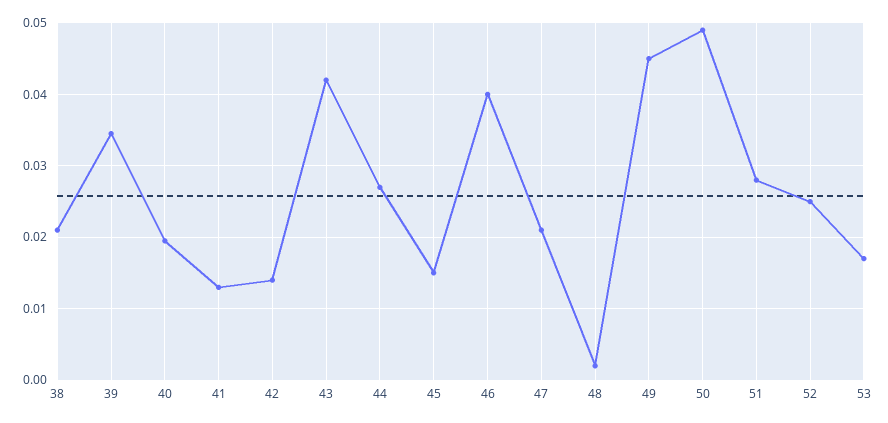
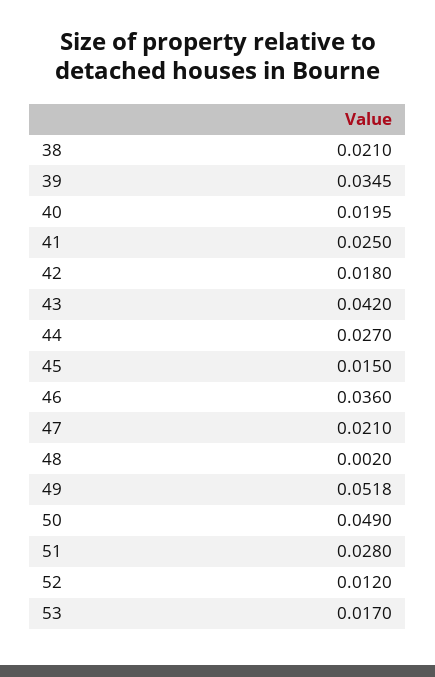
41: 0.013 -> 0.025
42: 0.014 -> 0.018
46: 0.04 -> 0.036
49: 0.045 -> 0.0518
52: 0.025 -> 0.012

